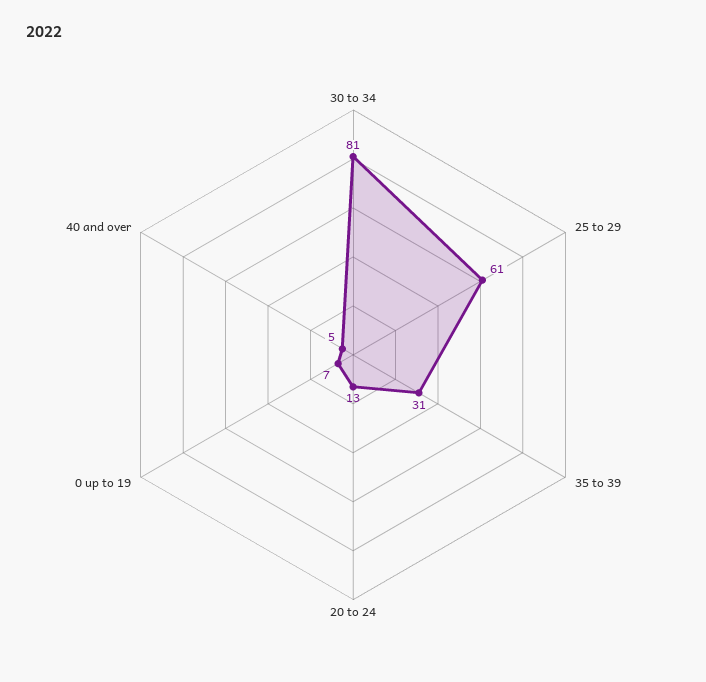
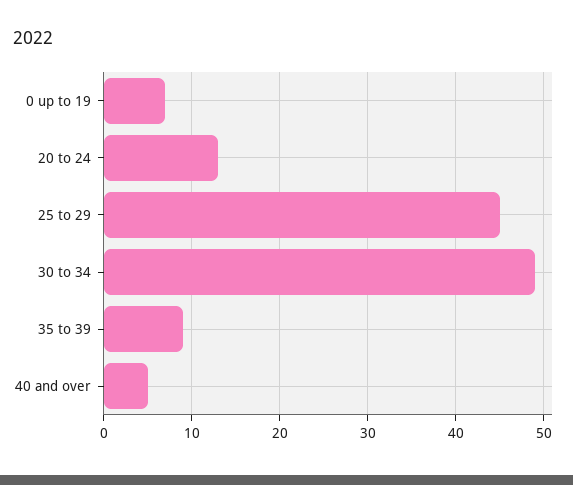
30 to 34: 81 -> 49
25 to 29: 61 -> 45
35 to 39: 31 -> 9

